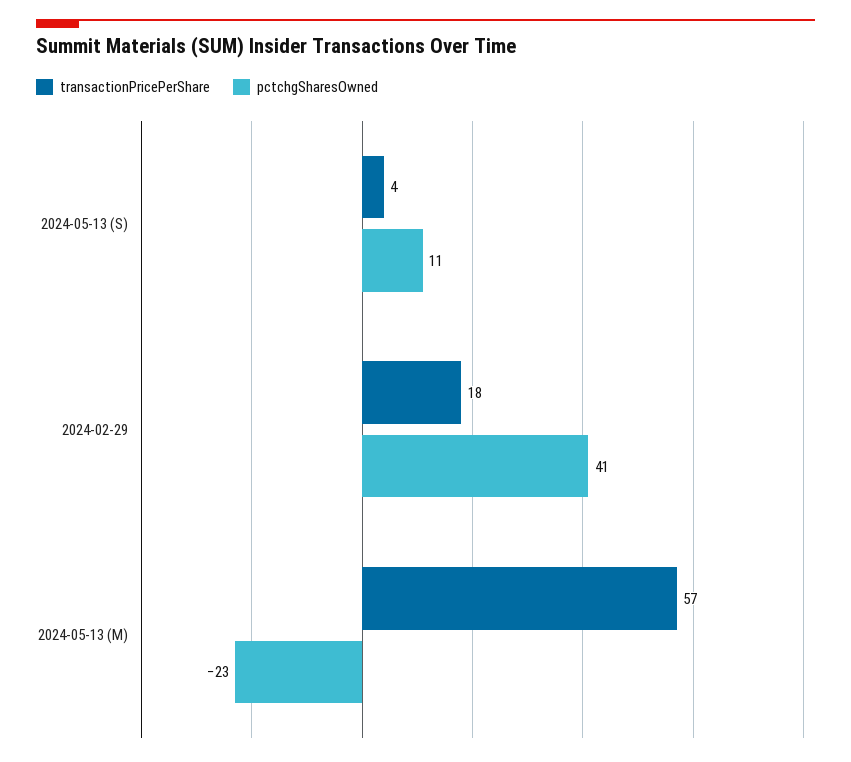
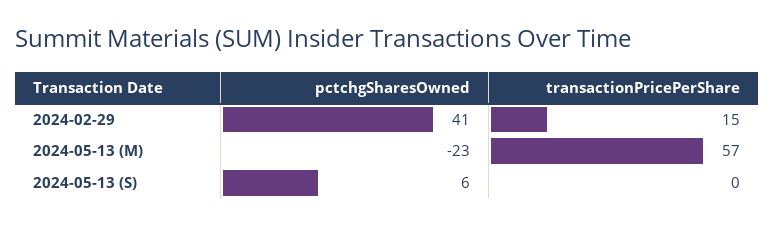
transactionPricePerShare, 2024-05-13 (S): 4 -> 0
pctchgSharesOwned, 2024-05-13 (S): 11 -> 6
transactionPricePerShare, 2024-02-29: 18 -> 15

